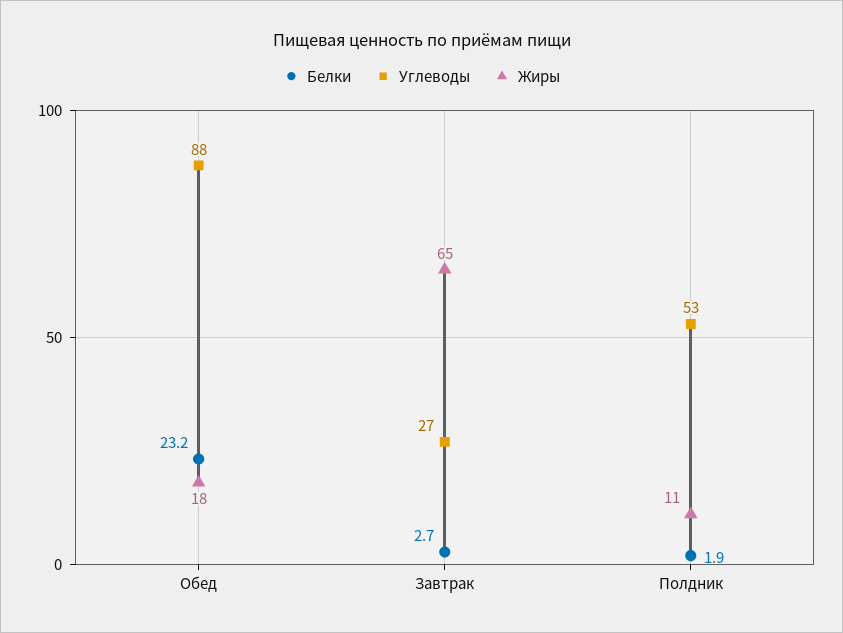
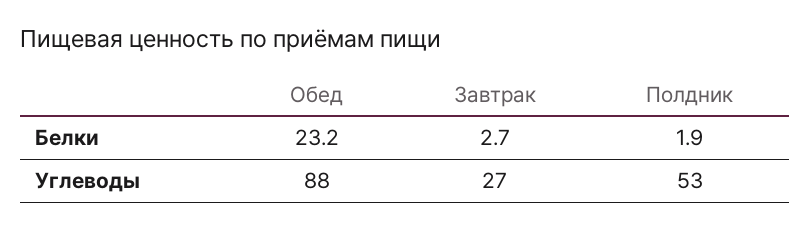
Жиры, Обед: 18 -> none
Жиры, Завтрак: 65 -> none
Жиры, Полдник: 11 -> none

